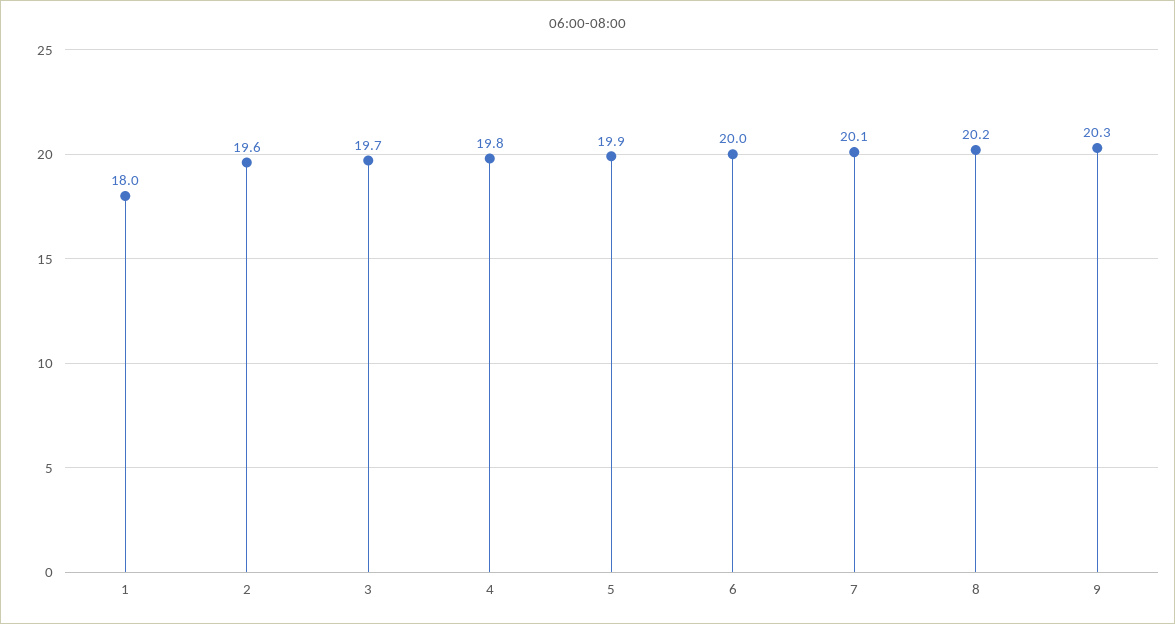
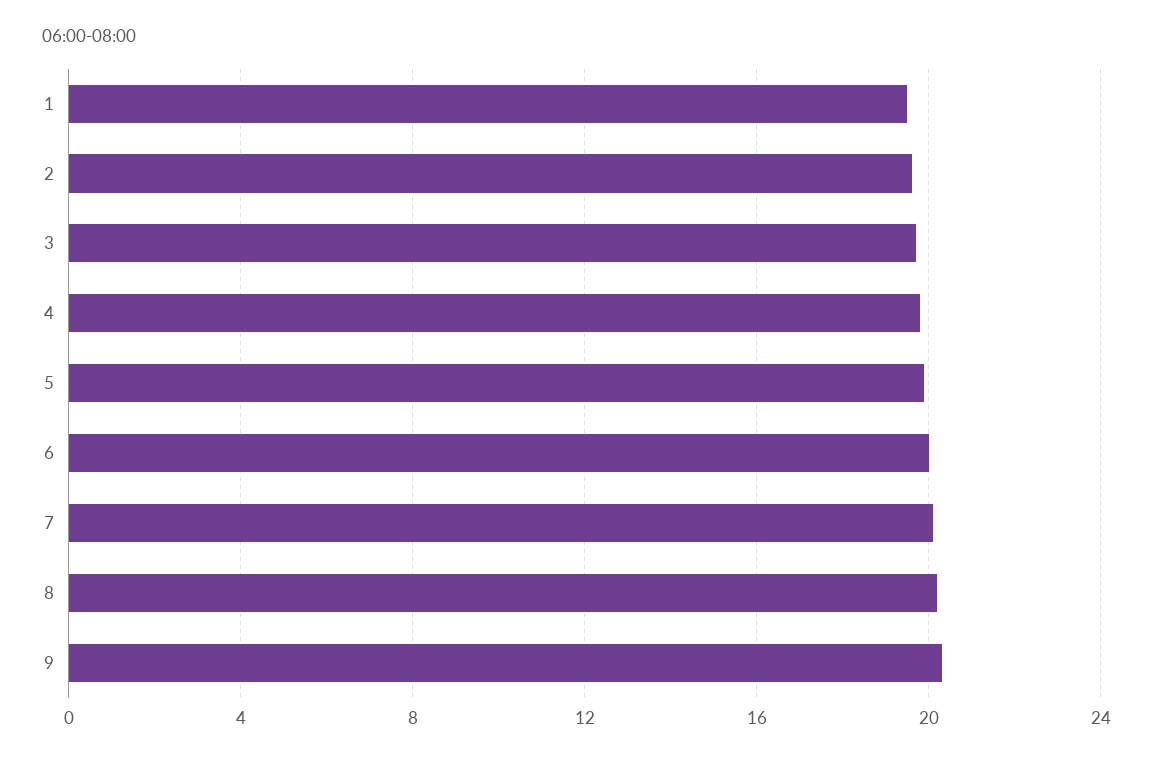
1: 18 -> 19.5

